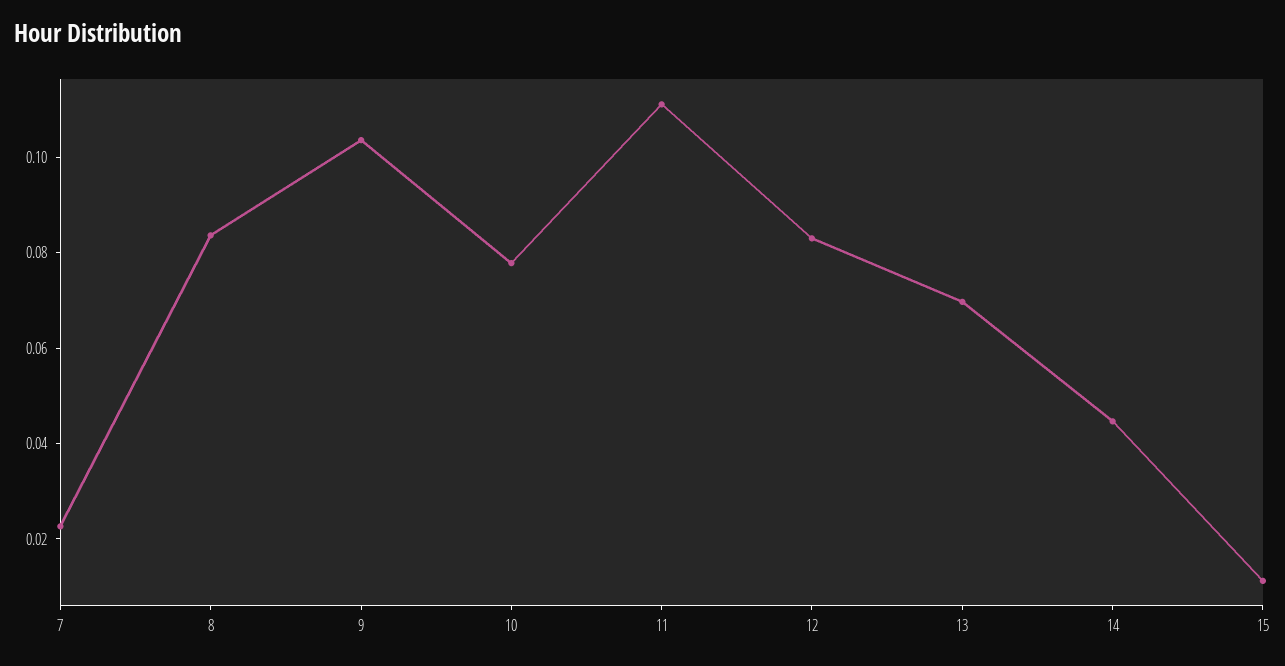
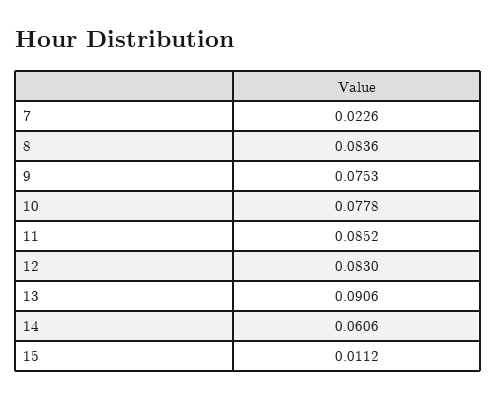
9: 0.105 -> 0.0753
11: 0.11 -> 0.0852
13: 0.07 -> 0.0906
14: 0.045 -> 0.0606

